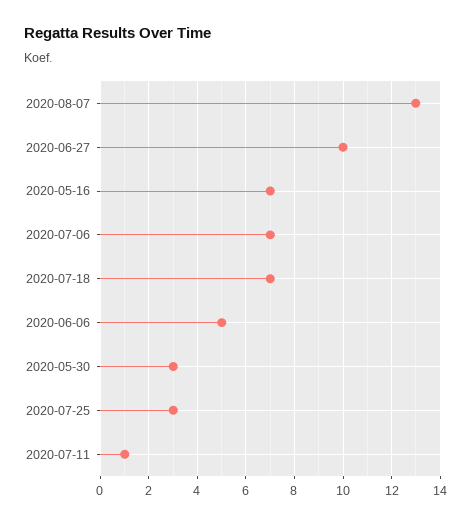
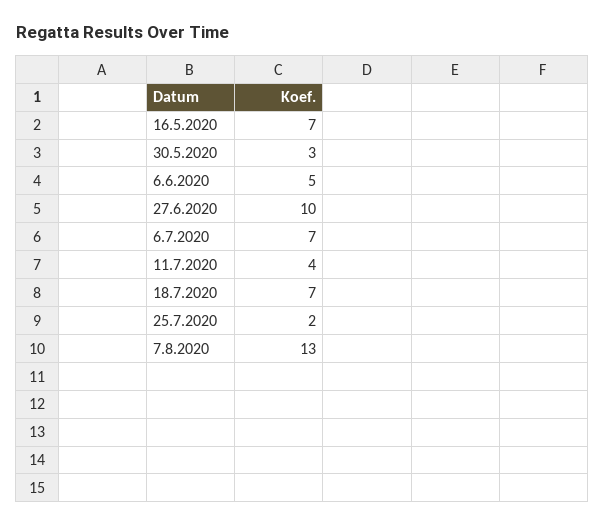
2020-07-25: 3 -> 2
2020-07-11: 1 -> 4

